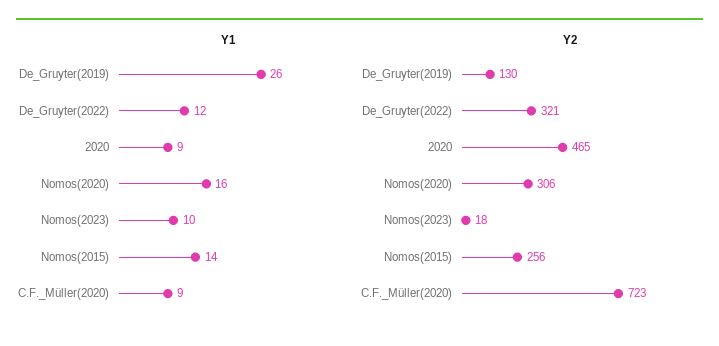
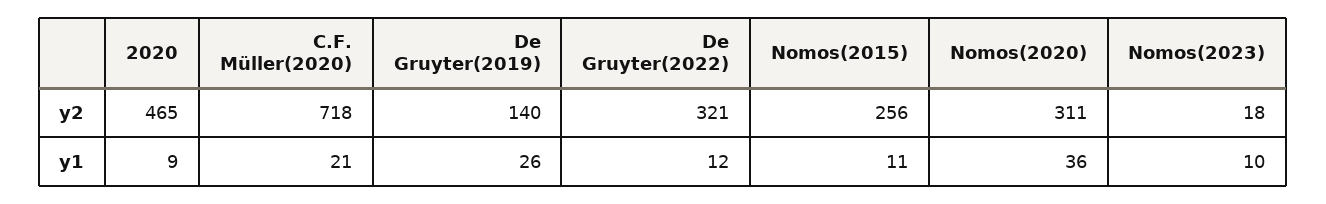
Y1, Nomos(2020): 16 -> 36
Y1, Nomos(2015): 14 -> 11
Y1, C.F._Müller(2020): 9 -> 21
Y2, De_Gruyter(2019): 130 -> 140
Y2, Nomos(2020): 306 -> 311
Y2, C.F._Müller(2020): 723 -> 718

